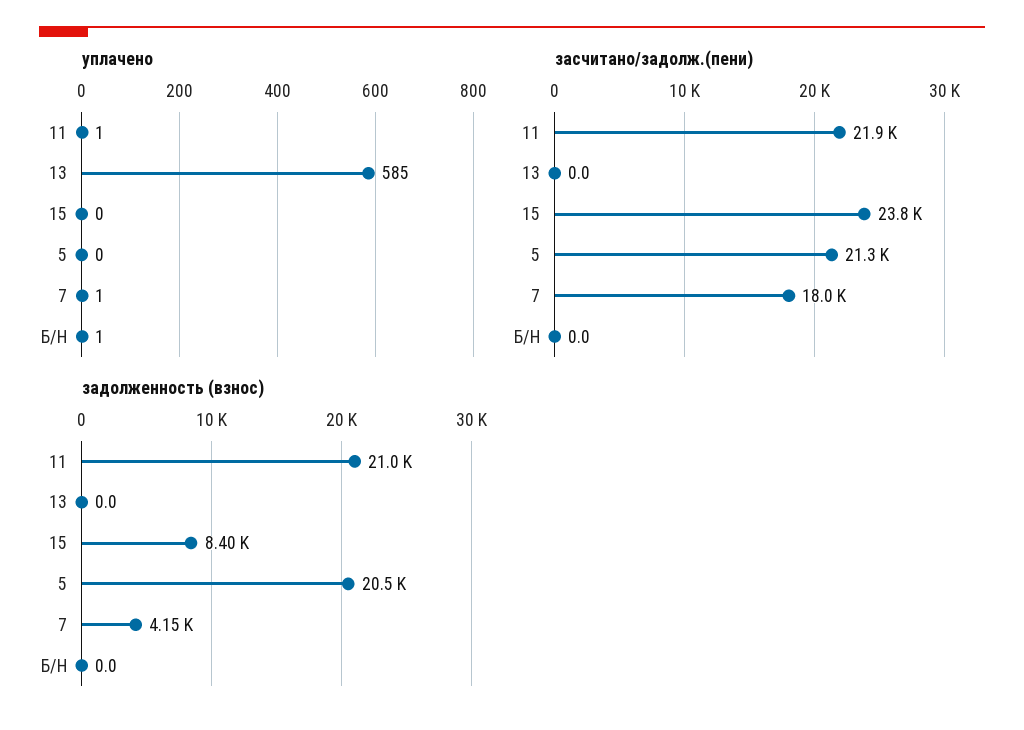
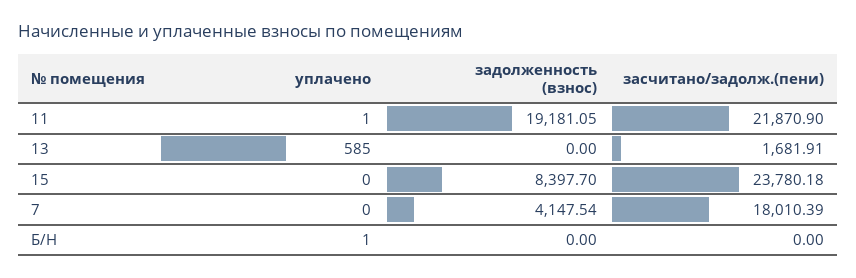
уплачено, 5: 0 -> none
уплачено, 7: 1 -> 0
засчитано/задолж.(пени), 13: 0 -> 1681.91
засчитано/задолж.(пени), 5: 21300 -> none
задолженность (взнос), 11: 21000 -> 19181.05
задолженность (взнос), 5: 20500 -> none

